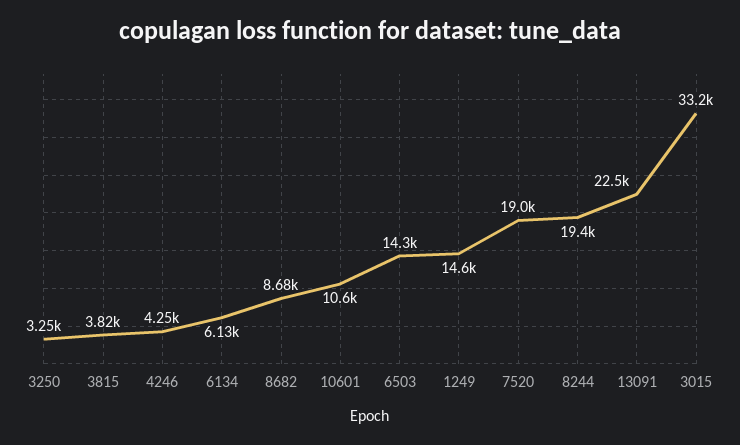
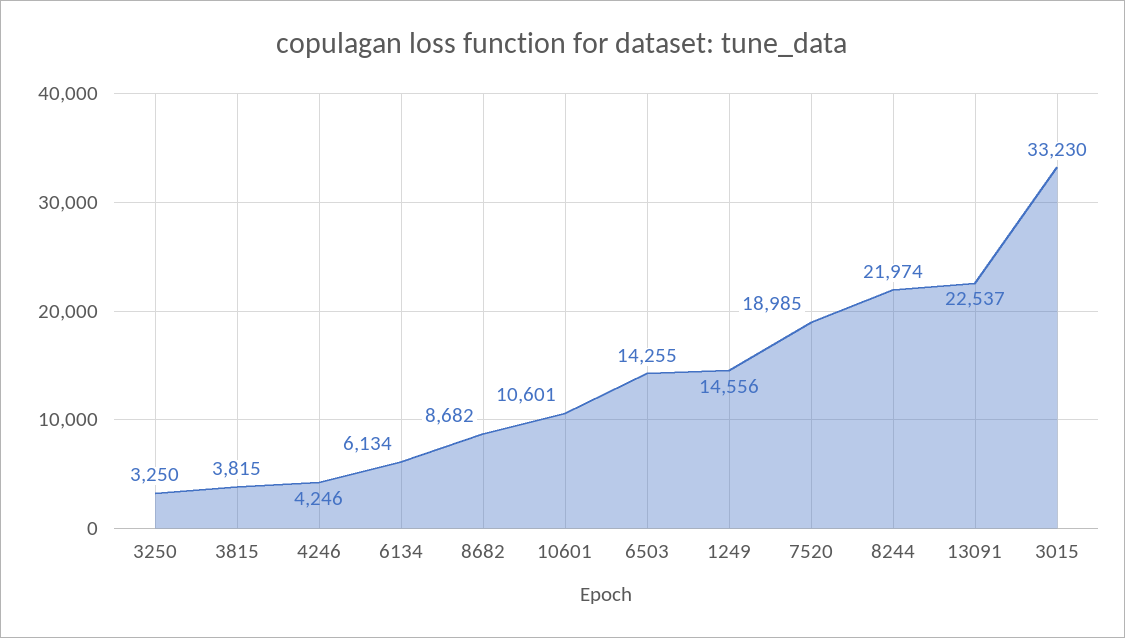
8244: 19400 -> 21974

